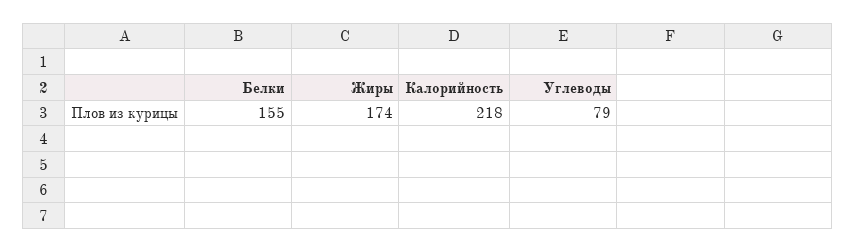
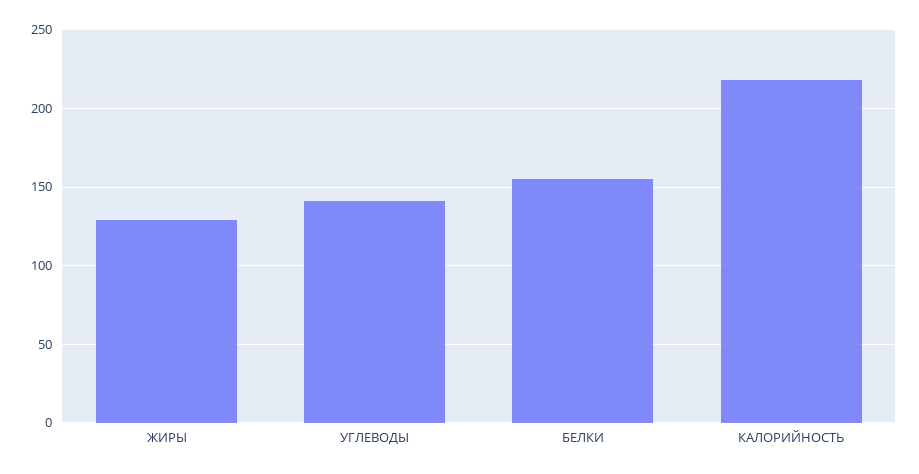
Жиры: 174 -> 130
Углеводы: 79 -> 140

